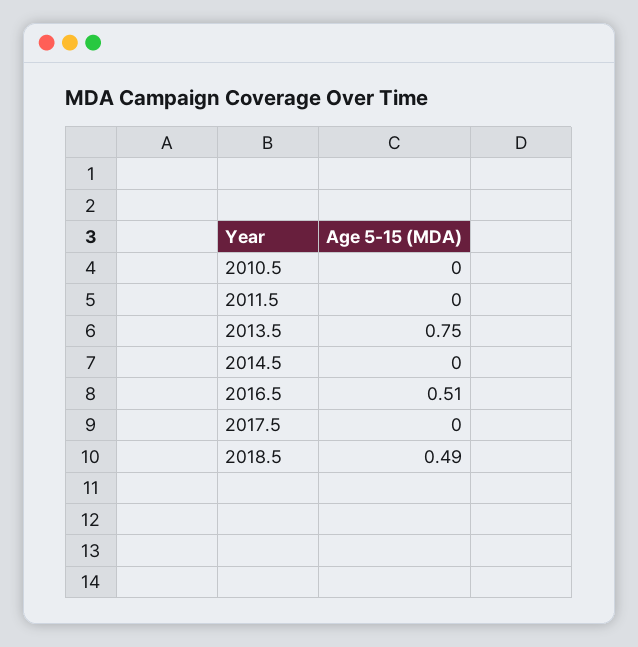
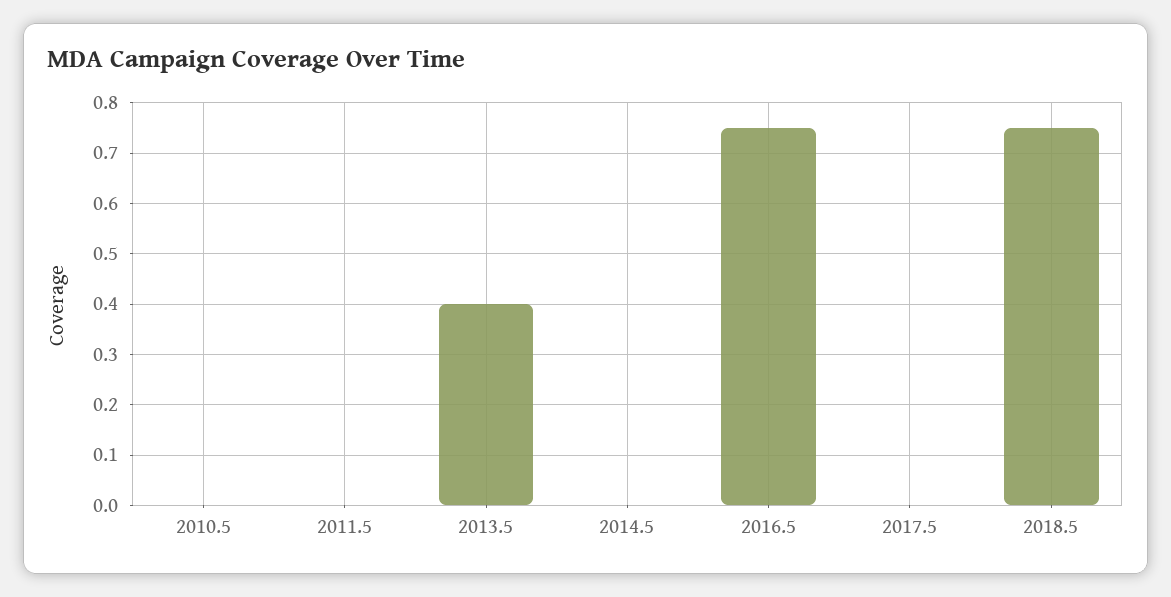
2013.5: 0.75 -> 0.4
2016.5: 0.51 -> 0.75
2018.5: 0.49 -> 0.75

